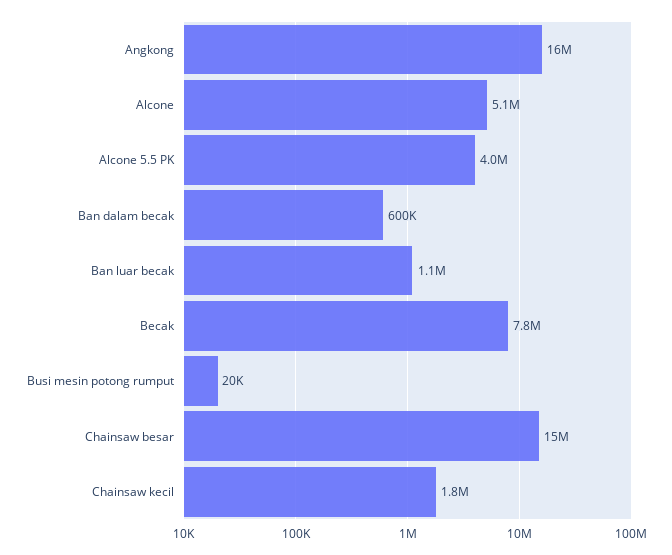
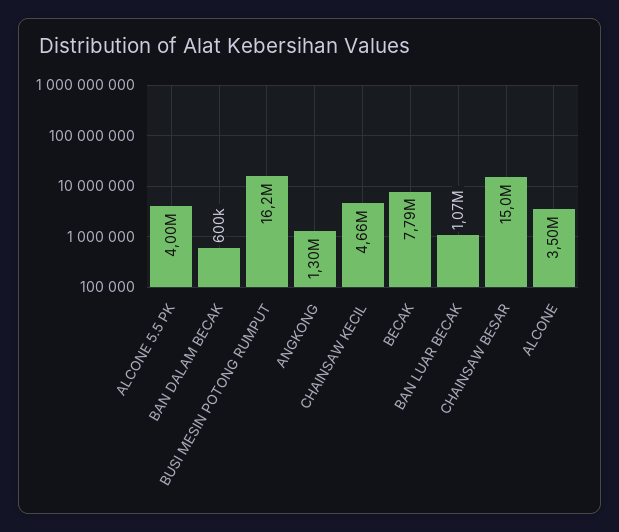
Angkong: 16000000 -> 1300000
Alcone: 5100000 -> 3500000
Busi mesin potong rumput: 20000 -> 16200000
Chainsaw kecil: 1800000 -> 4660000

